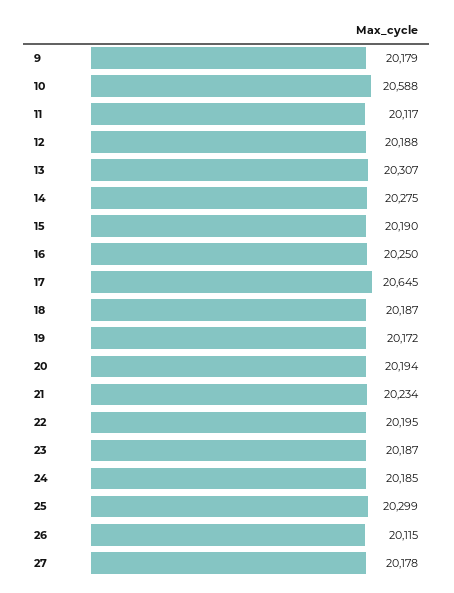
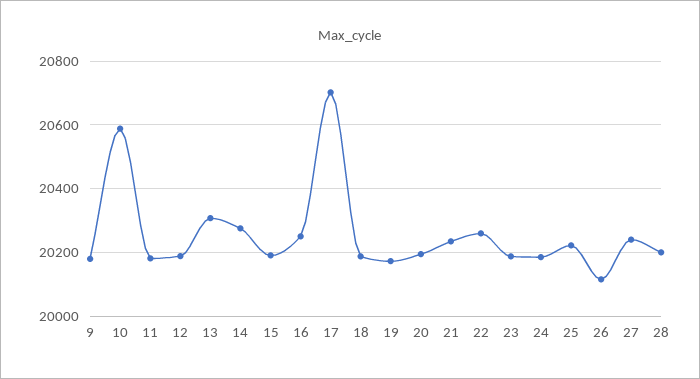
11: 20117 -> 20180
17: 20645 -> 20700
22: 20195 -> 20260
25: 20299 -> 20220
27: 20178 -> 20240
28: none -> 20200

